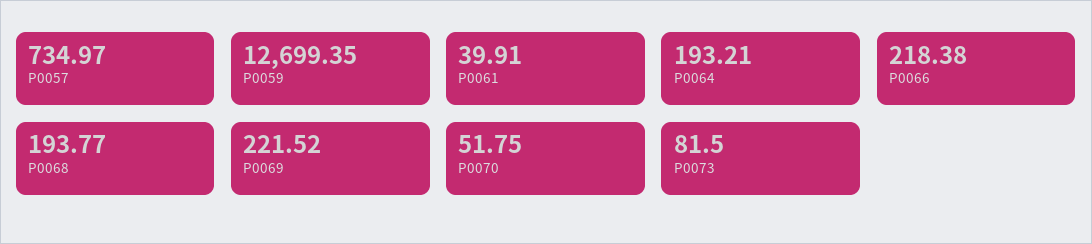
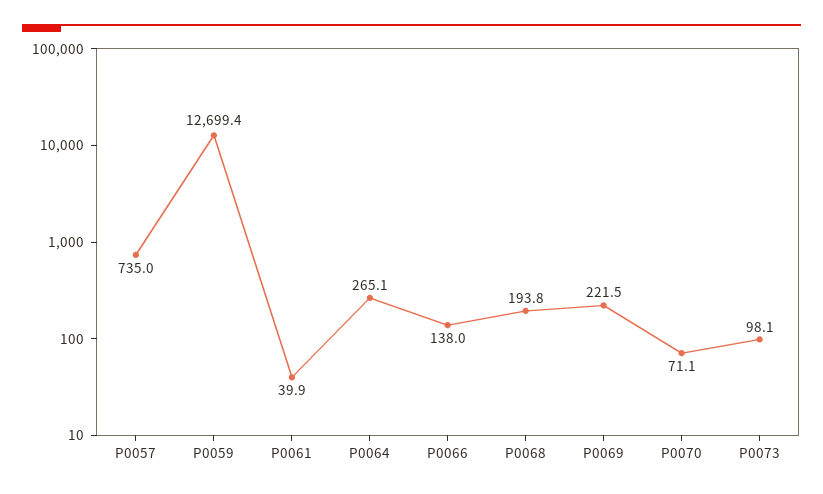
P0064: 193.21 -> 265.1
P0066: 218.38 -> 138
P0070: 51.75 -> 71.1
P0073: 81.5 -> 98.1

